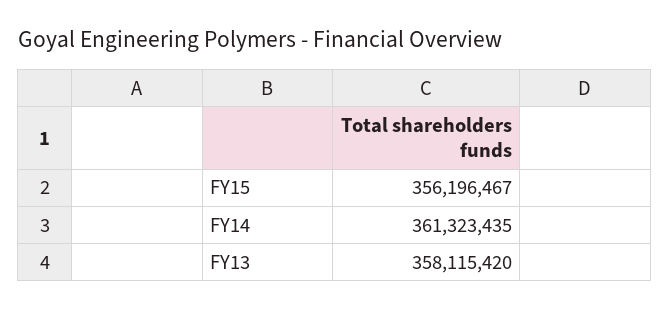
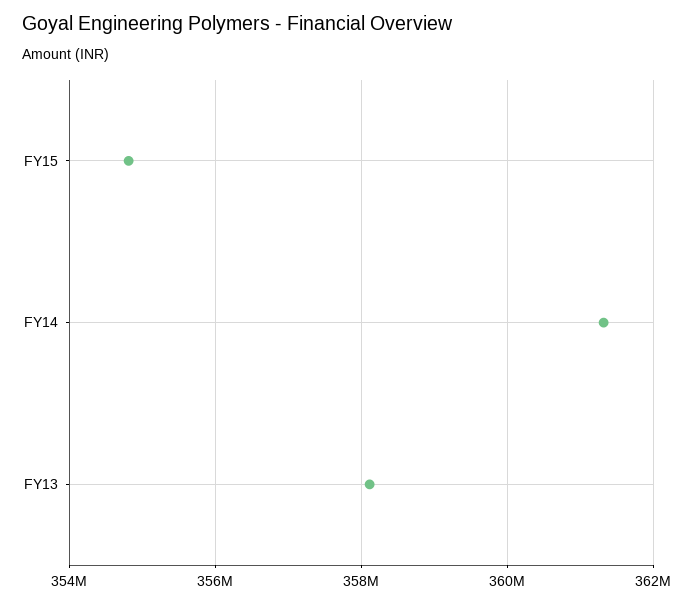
FY15: 356196467 -> 354800000

